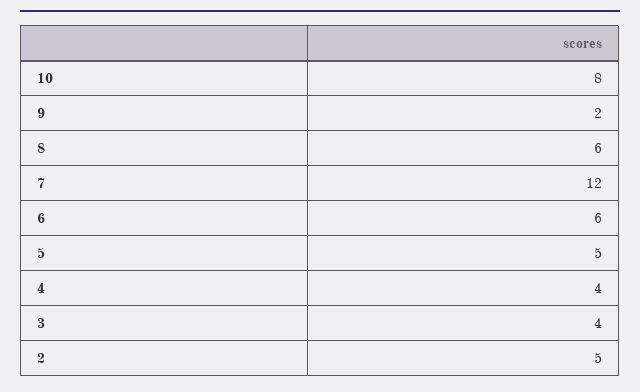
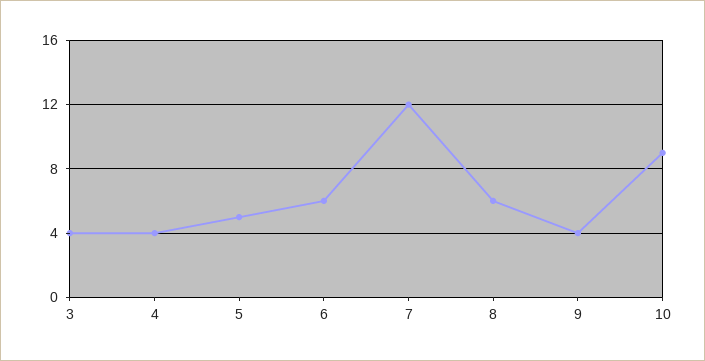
10: 8 -> 9
9: 2 -> 4
2: 5 -> none

